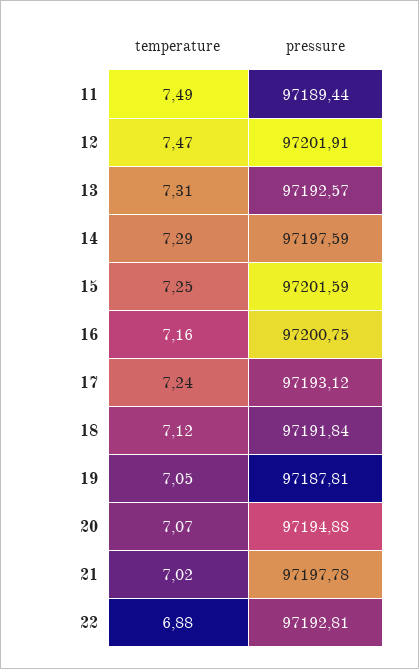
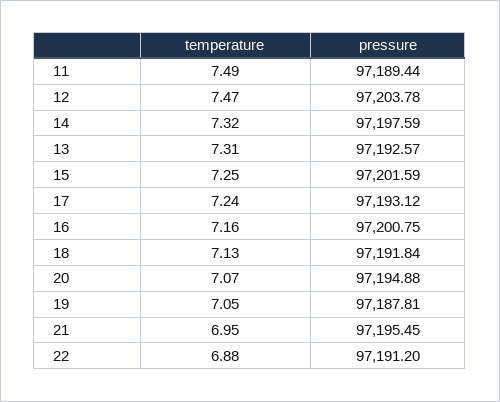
pressure, 12: 97201.91 -> 97203.78
temperature, 14: 7.29 -> 7.32
temperature, 18: 7.12 -> 7.13
temperature, 21: 7.02 -> 6.95
pressure, 21: 97197.78 -> 97195.45
pressure, 22: 97192.81 -> 97191.2

